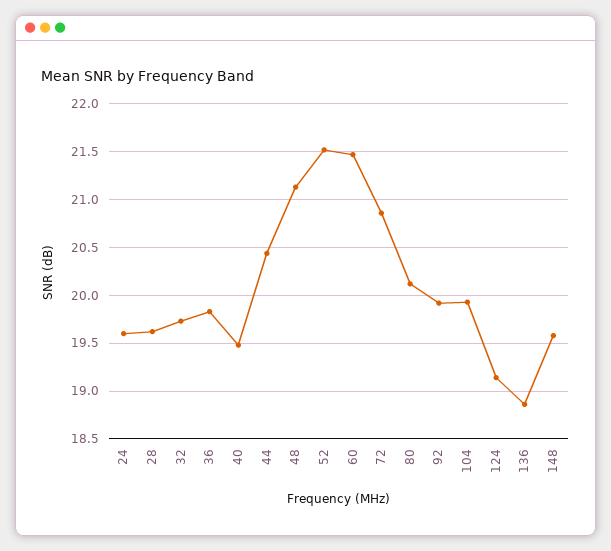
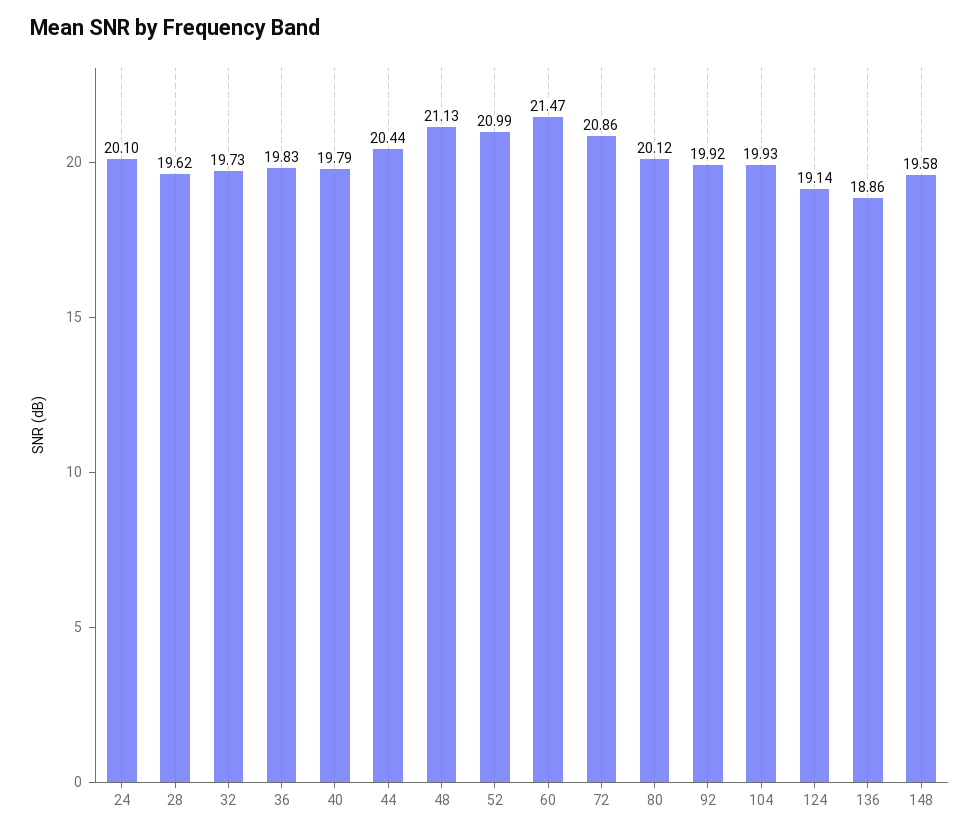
24: 19.6 -> 20.1
40: 19.5 -> 19.79
52: 21.5 -> 20.99

